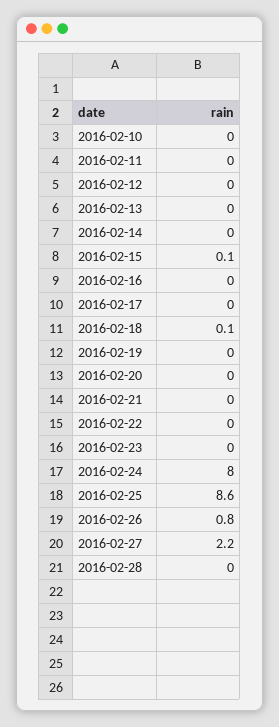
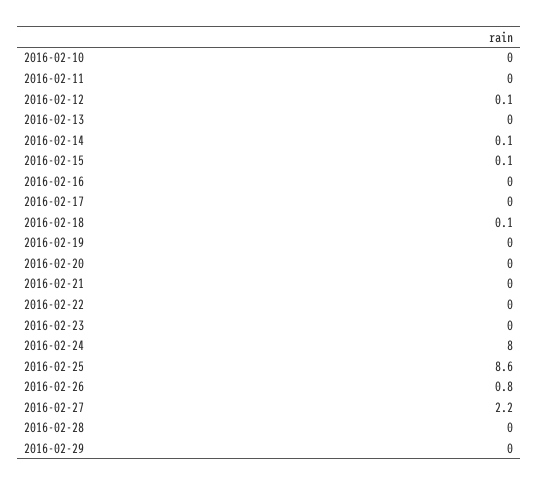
2016-02-12: 0 -> 0.1
2016-02-14: 0 -> 0.1
2016-02-29: none -> 0

